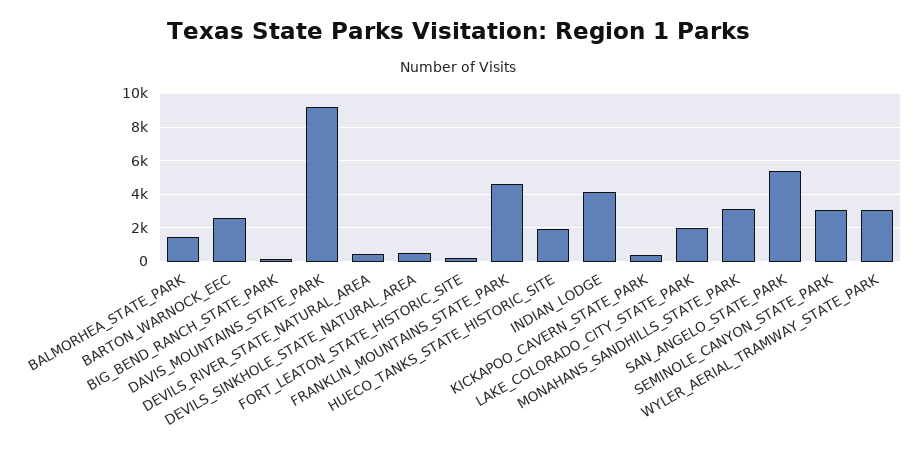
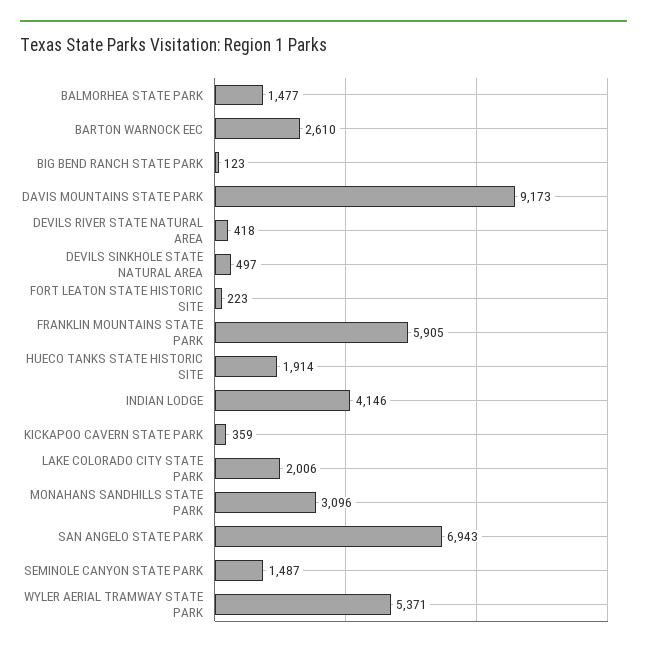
FRANKLIN_MOUNTAINS_STATE_PARK: 4500 -> 5905
SAN_ANGELO_STATE_PARK: 5500 -> 6943
SEMINOLE_CANYON_STATE_PARK: 3000 -> 1487
WYLER_AERIAL_TRAMWAY_STATE_PARK: 3000 -> 5371

